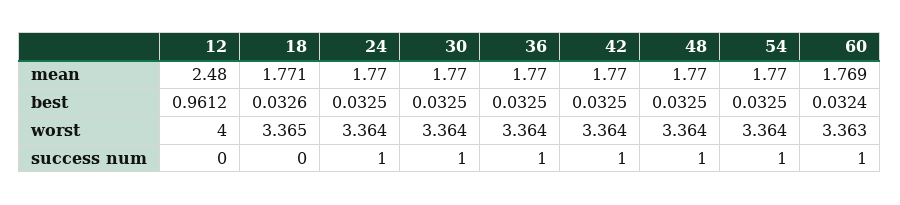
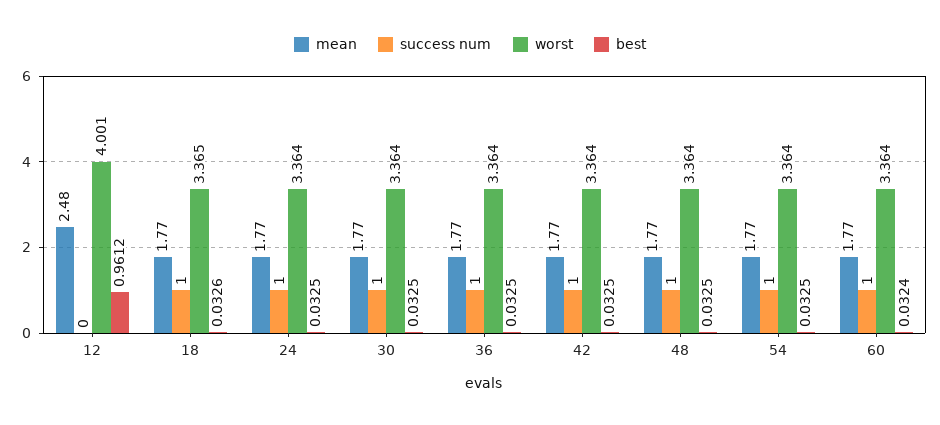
mean, 18: 1.771 -> 1.77
mean, 60: 1.769 -> 1.77
worst, 12: 4 -> 4.001
worst, 60: 3.363 -> 3.364
success num, 18: 0 -> 1

